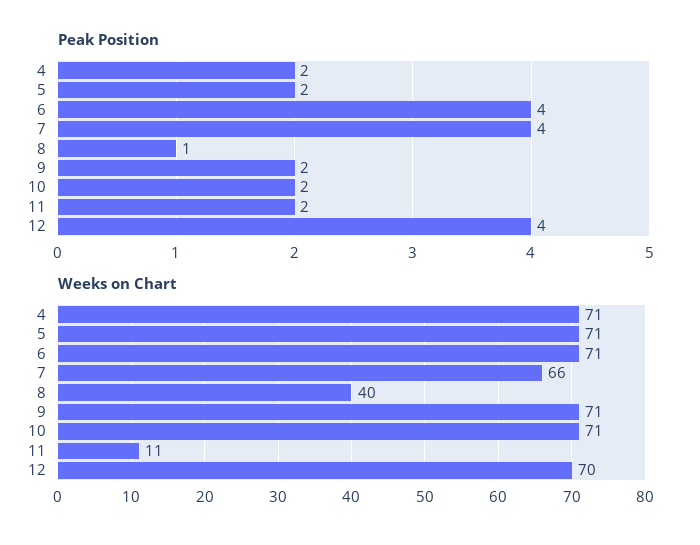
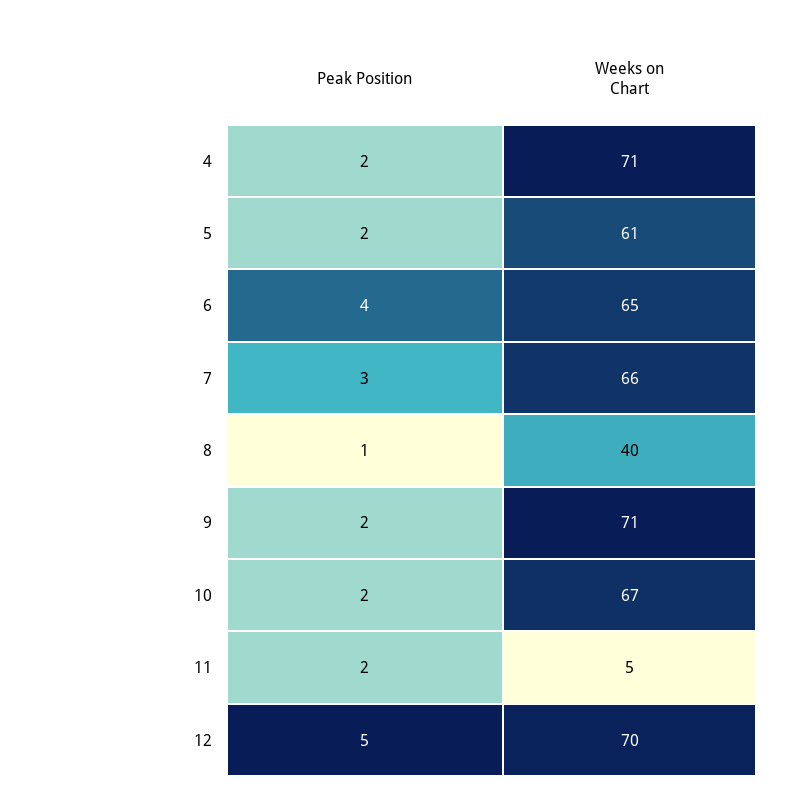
Peak Position, 7: 4 -> 3
Peak Position, 12: 4 -> 5
Weeks on Chart, 5: 71 -> 61
Weeks on Chart, 6: 71 -> 65
Weeks on Chart, 10: 71 -> 67
Weeks on Chart, 11: 11 -> 5

